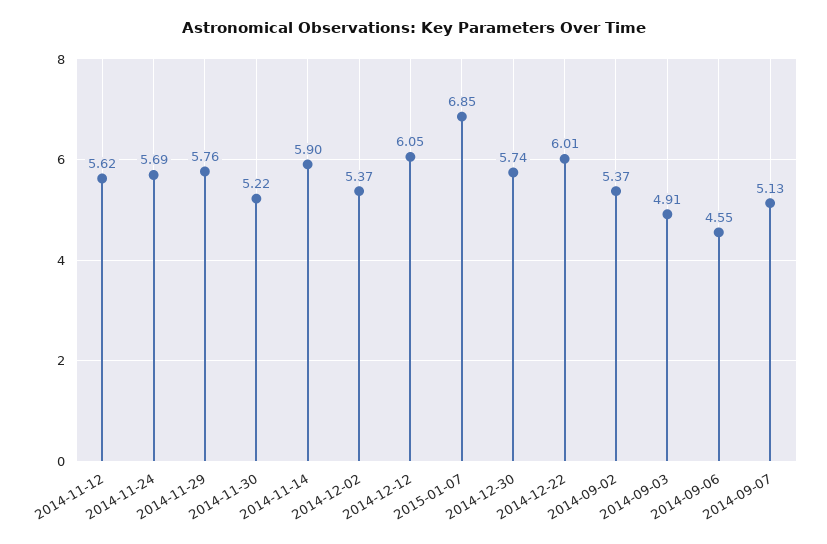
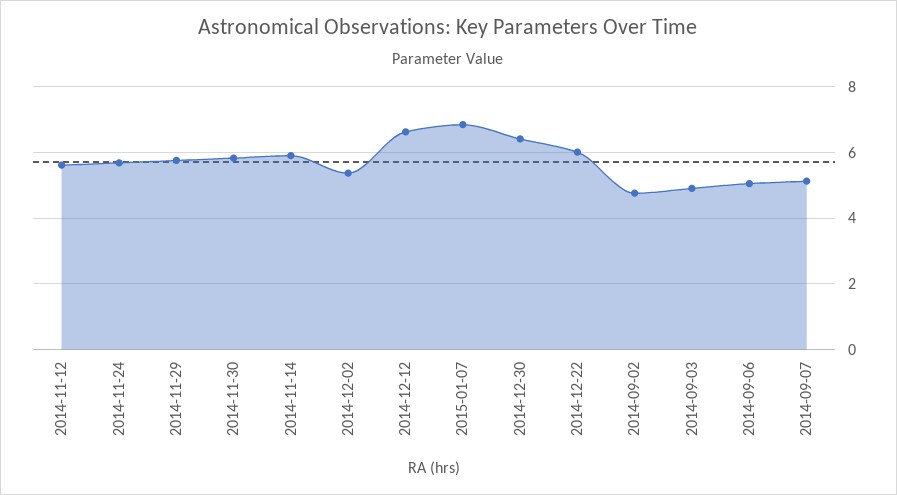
2014-11-30: 5.22 -> 5.8
2014-12-12: 6.05 -> 6.6
2014-12-30: 5.74 -> 6.4
2014-09-02: 5.37 -> 4.8
2014-09-06: 4.55 -> 5

